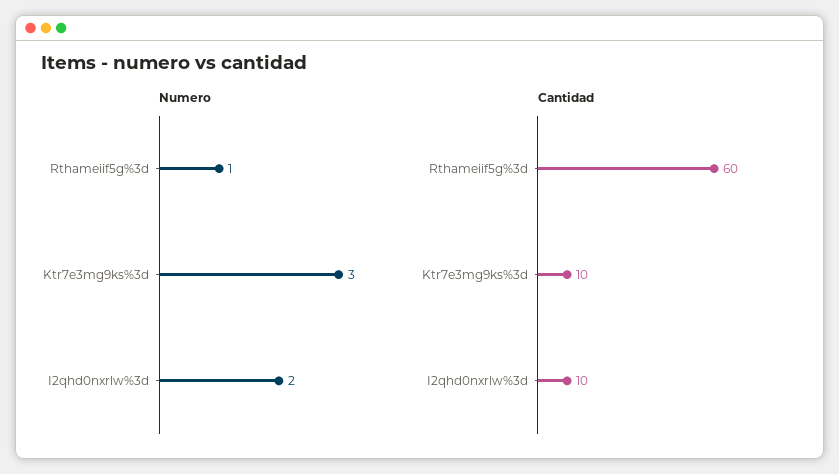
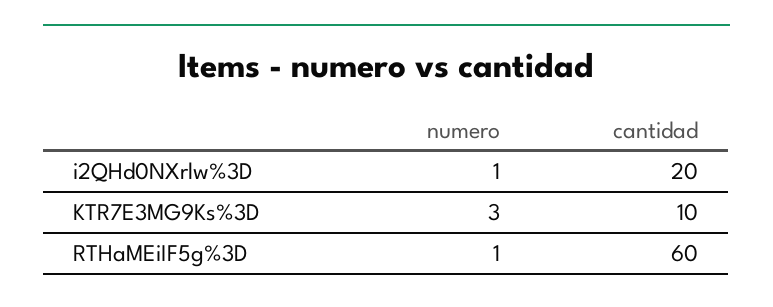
Numero, I2qhd0nxrlw%3d: 2 -> 1
Cantidad, I2qhd0nxrlw%3d: 10 -> 20

